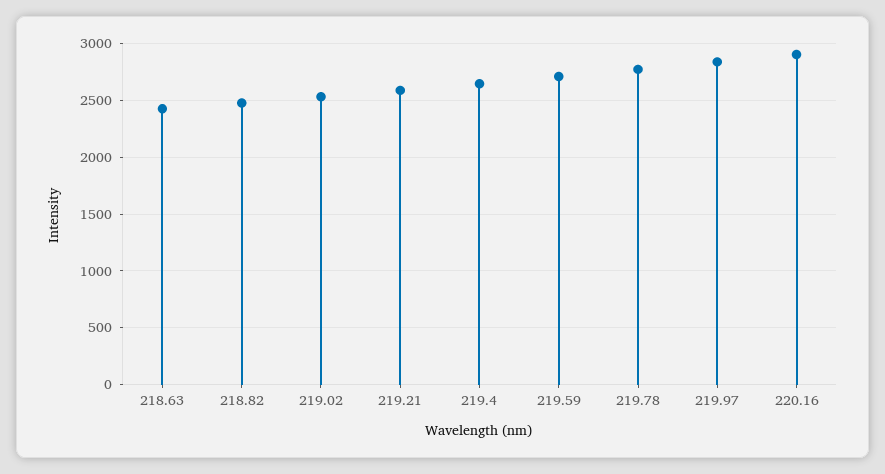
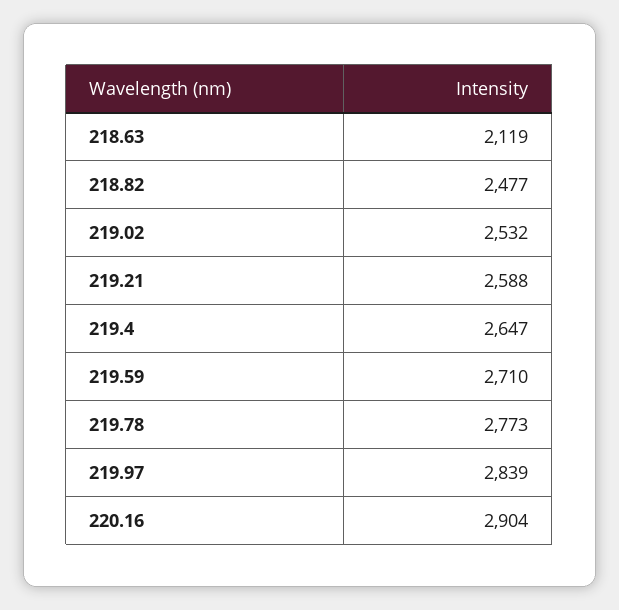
218.63: 2400 -> 2119

